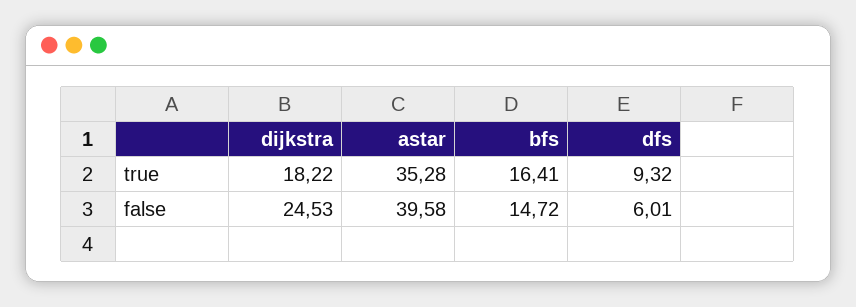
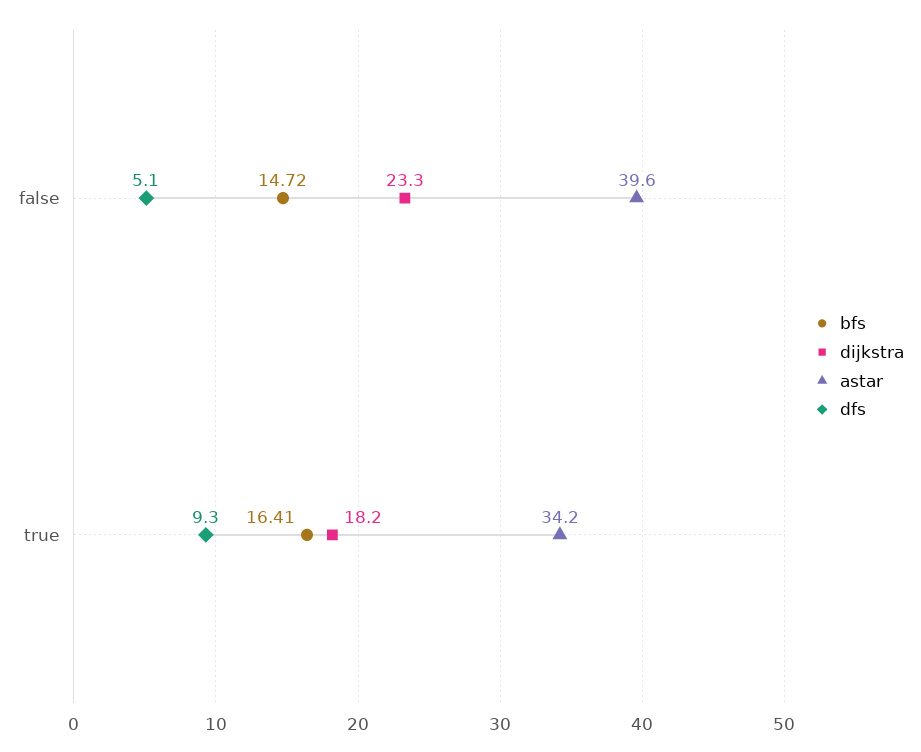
astar, true: 35.28 -> 34.2
dijkstra, false: 24.53 -> 23.3
dfs, false: 6.01 -> 5.1

